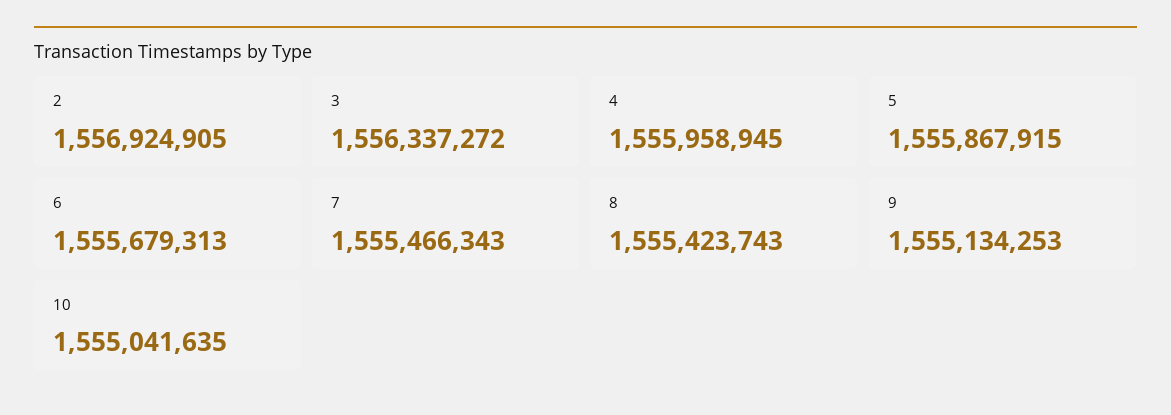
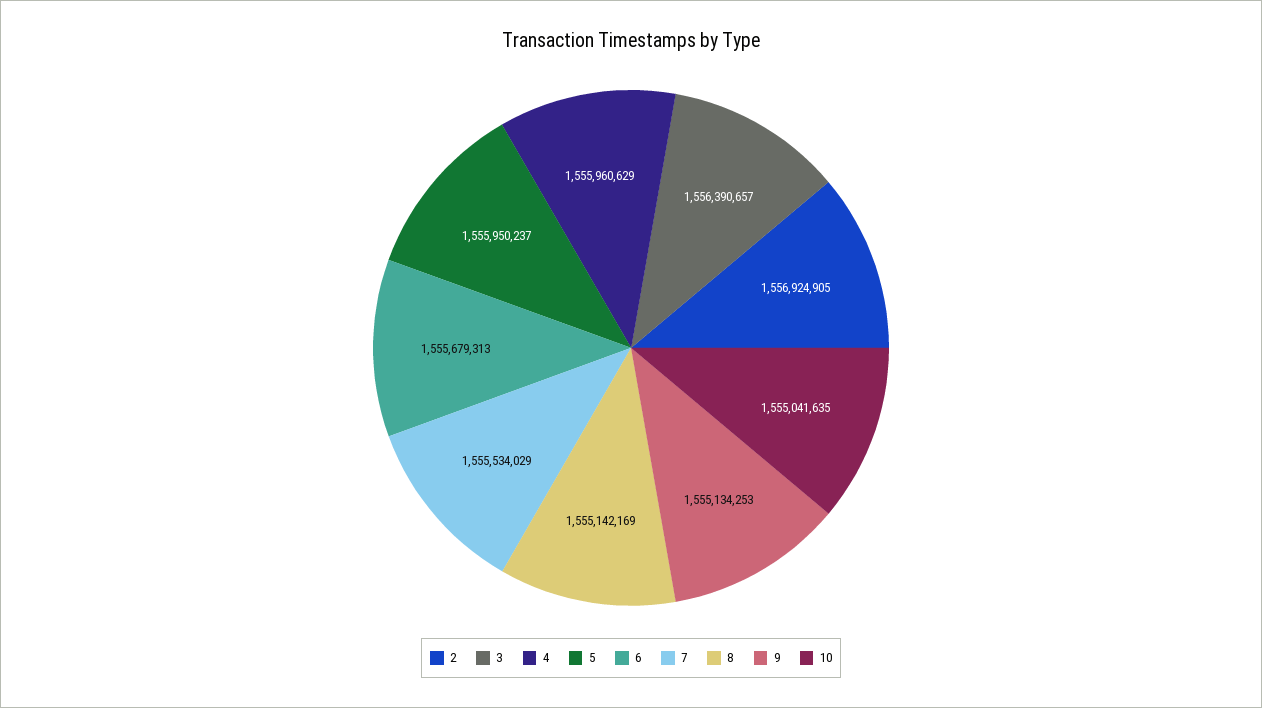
3: 1556337272 -> 1556390657
4: 1555958945 -> 1555960629
5: 1555867915 -> 1555950237
7: 1555466343 -> 1555534029
8: 1555423743 -> 1555142169

